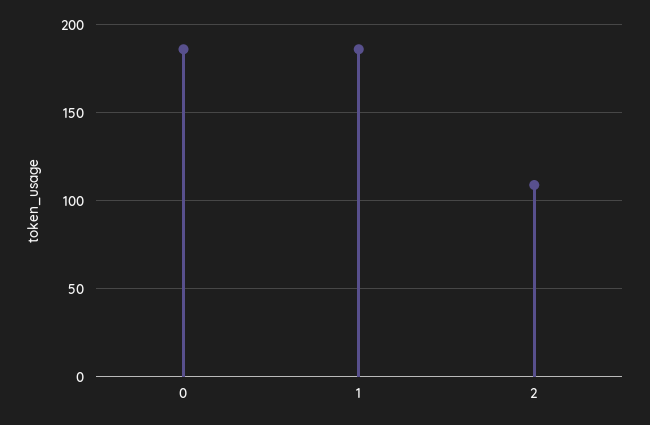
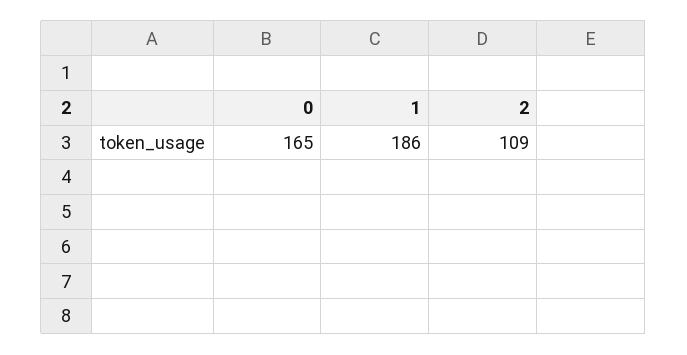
0: 185 -> 165

